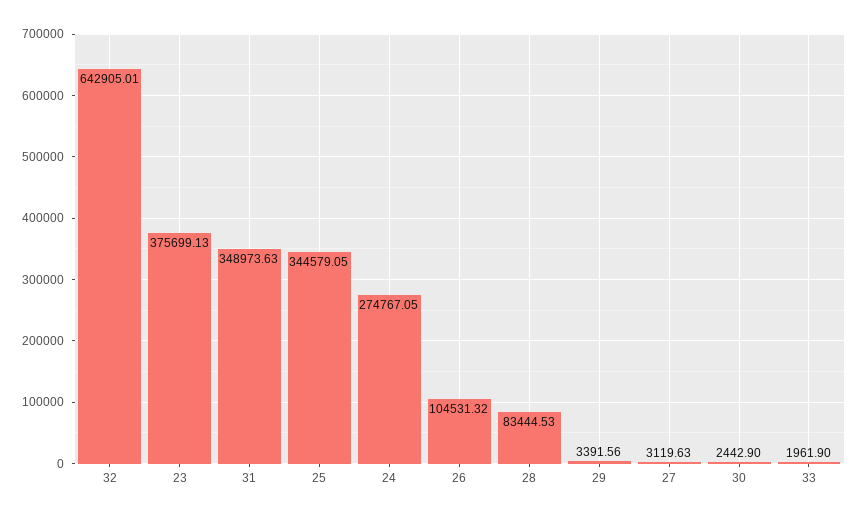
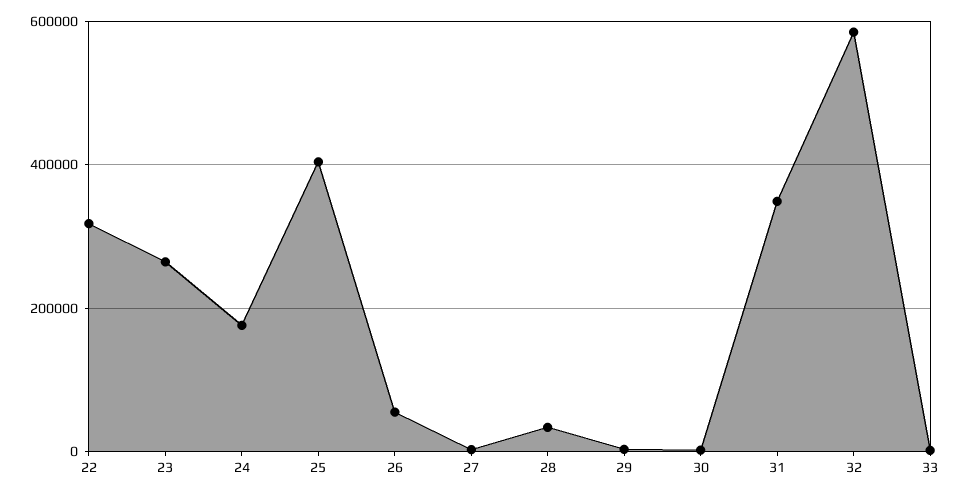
32: 642905.01 -> 580000
23: 375699.13 -> 260000
25: 344579.05 -> 400000
24: 274767.05 -> 180000
26: 104531.32 -> 60000
28: 83444.53 -> 40000
22: none -> 320000

